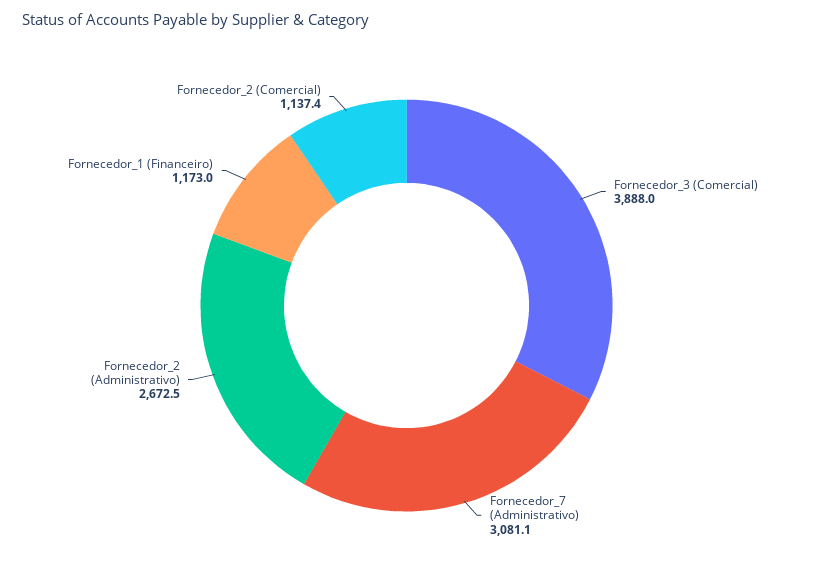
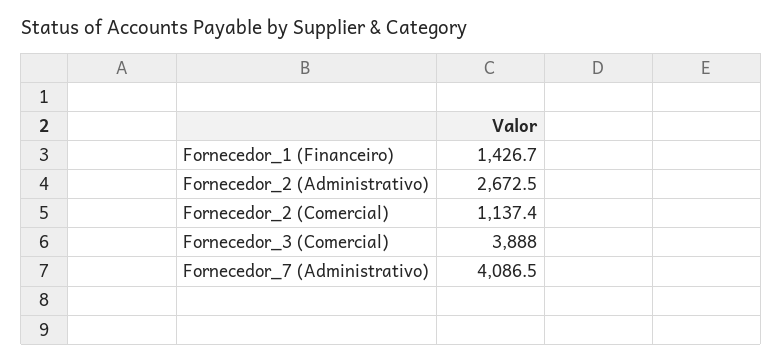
Fornecedor_7 (Administrativo): 3081.1 -> 4086.5
Fornecedor_1 (Financeiro): 1173 -> 1426.7

